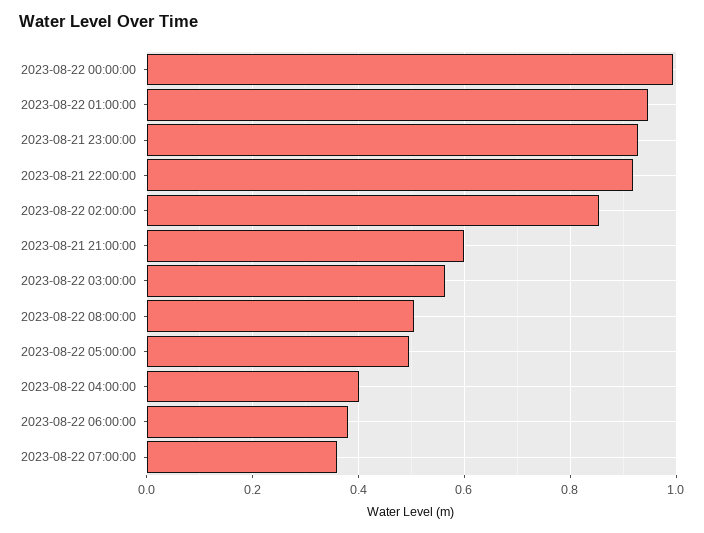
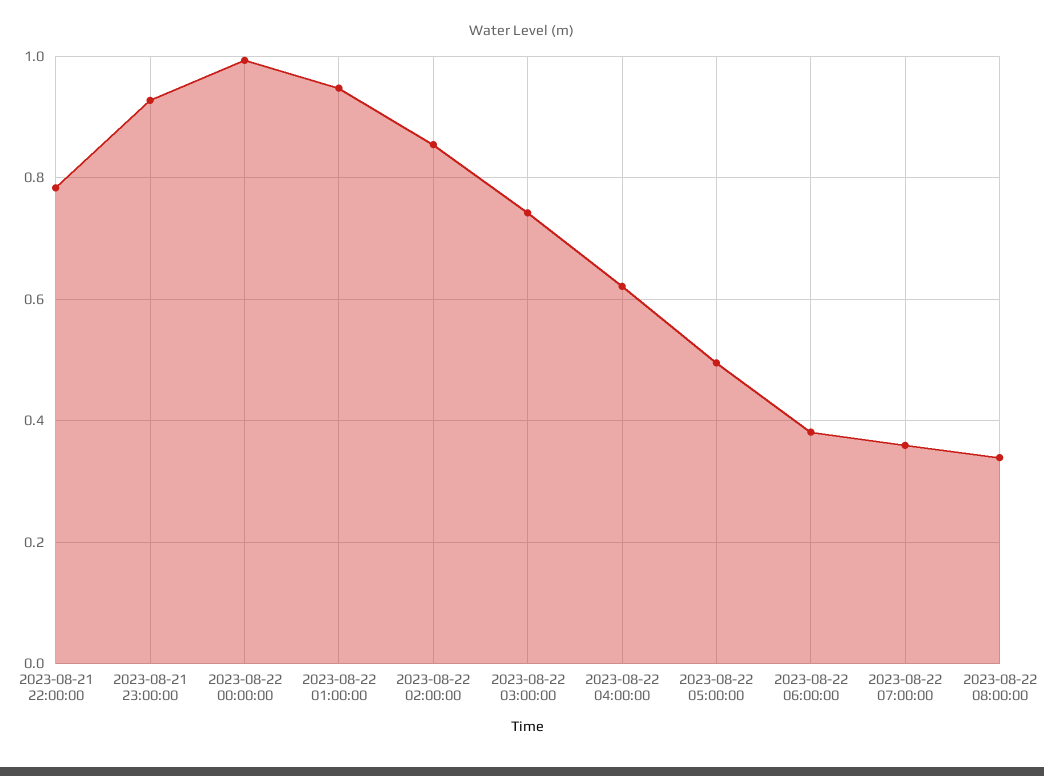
2023-08-21 22:00:00: 0.92 -> 0.78
2023-08-21 21:00:00: 0.6 -> none
2023-08-22 03:00:00: 0.56 -> 0.74
2023-08-22 08:00:00: 0.5 -> 0.34
2023-08-22 04:00:00: 0.4 -> 0.62

